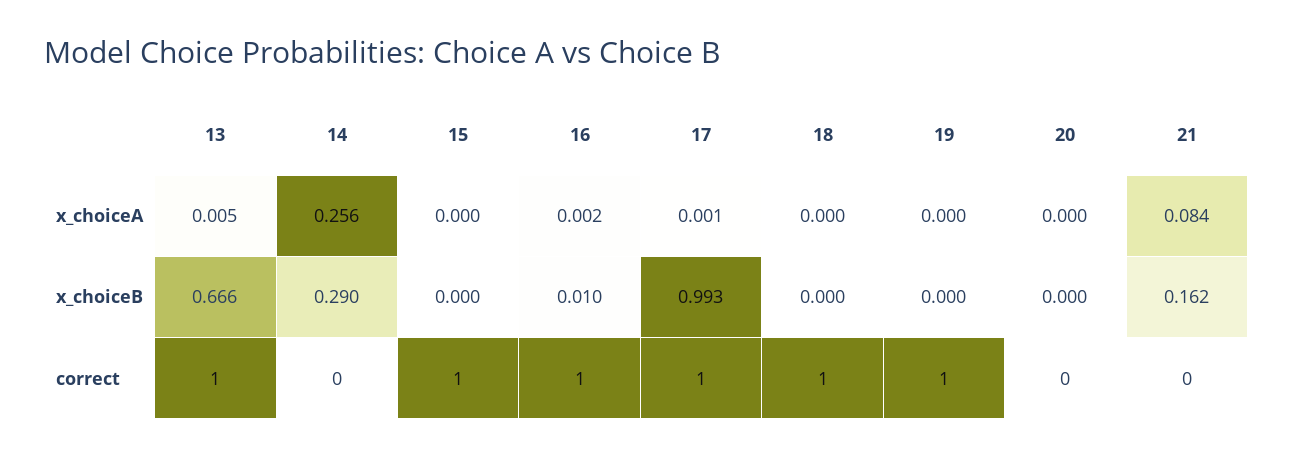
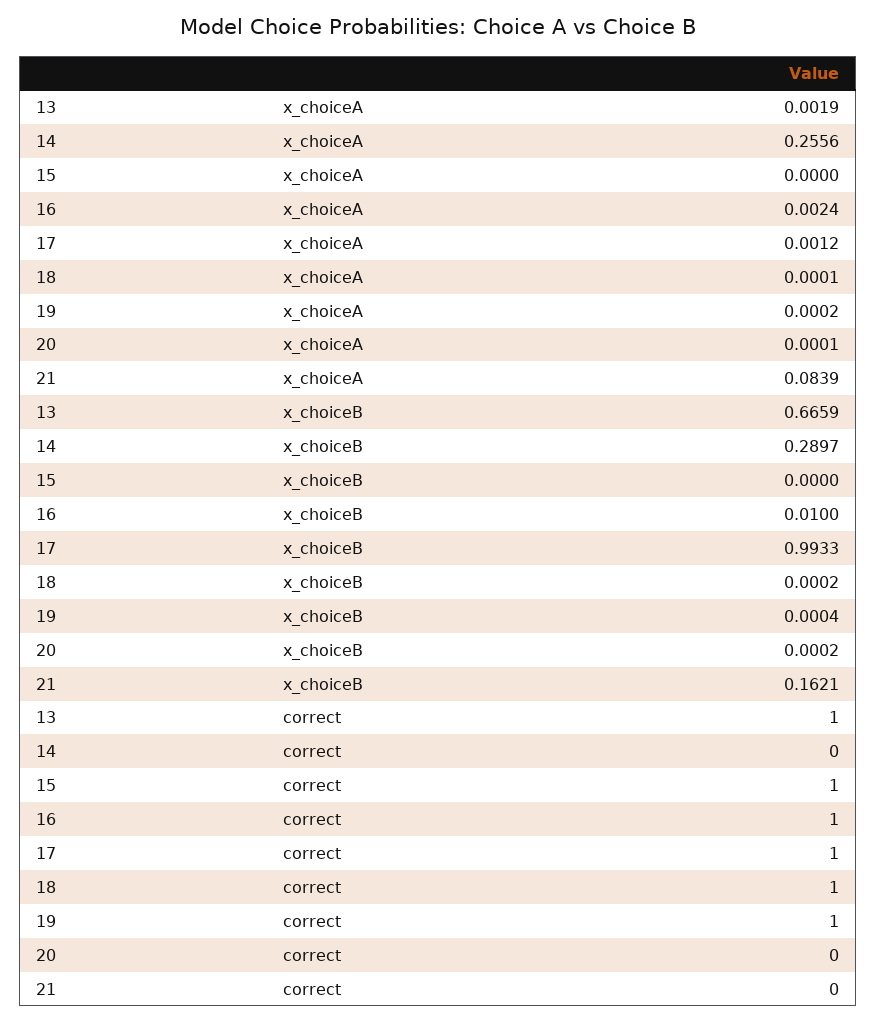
13, x_choiceA: 0.005 -> 0.0019

